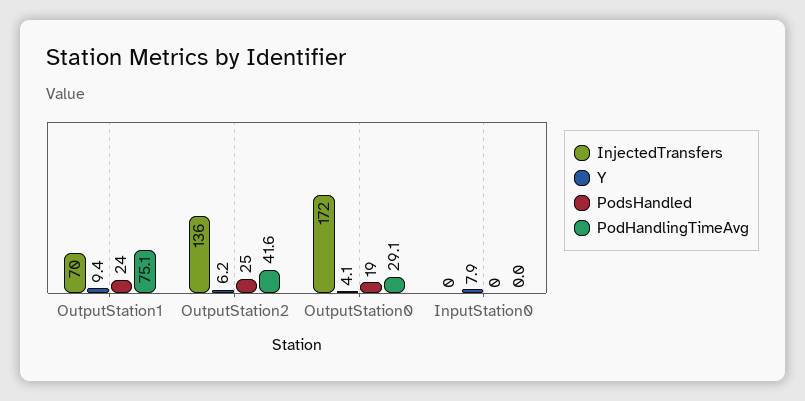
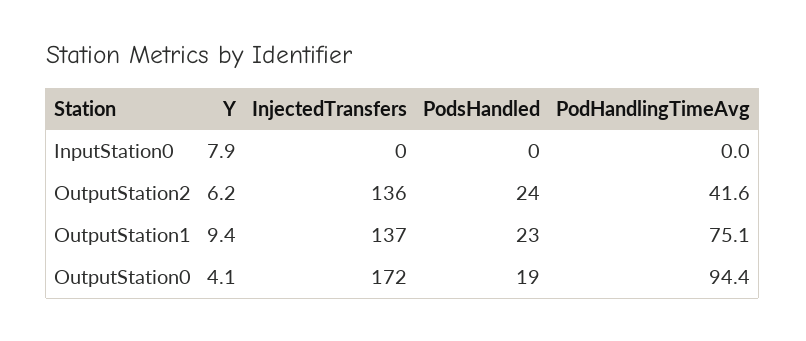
InjectedTransfers, OutputStation1: 70 -> 137
PodsHandled, OutputStation1: 24 -> 23
PodsHandled, OutputStation2: 25 -> 24
PodHandlingTimeAvg, OutputStation0: 29.1 -> 94.4

